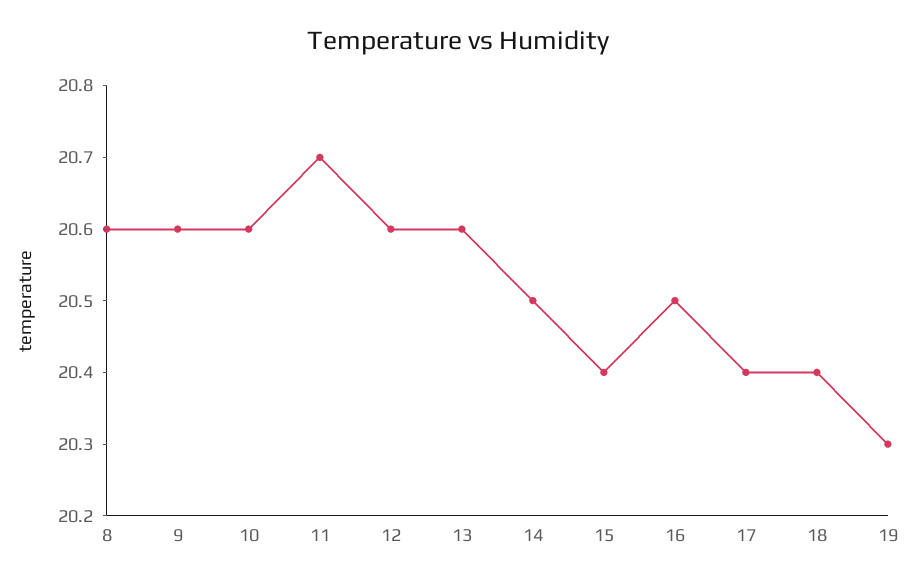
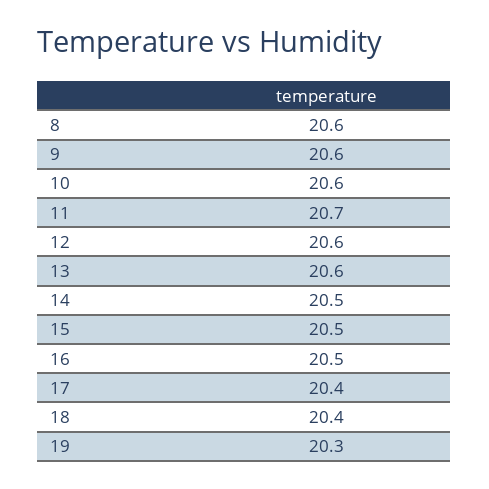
15: 20.4 -> 20.5

